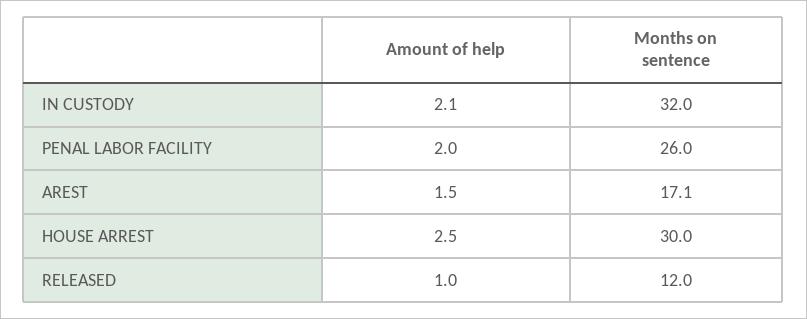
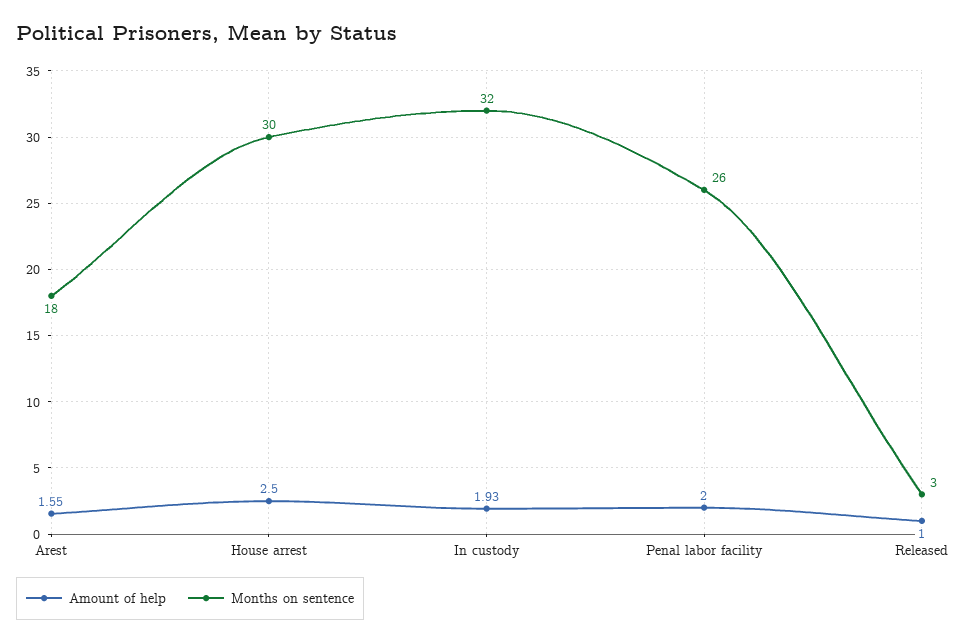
Amount of help, IN CUSTODY: 2.1 -> 1.93
Amount of help, AREST: 1.5 -> 1.55
Months on sentence, AREST: 17.1 -> 18
Months on sentence, RELEASED: 12 -> 3

